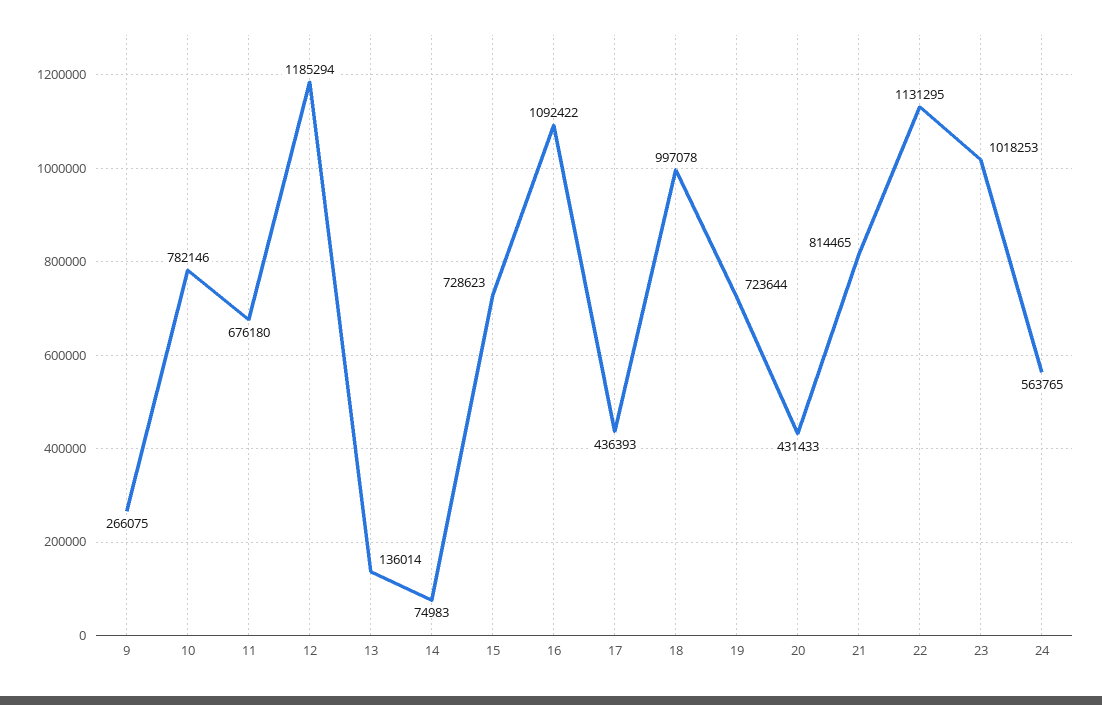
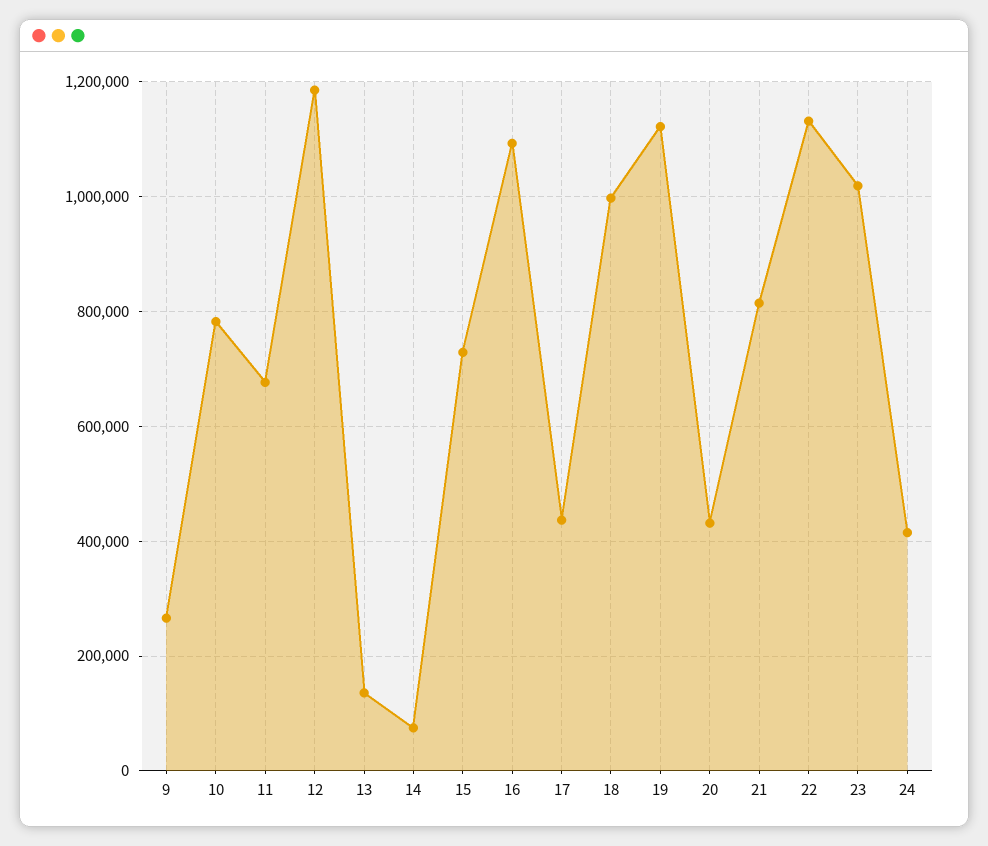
19: 723644 -> 1120000
24: 563765 -> 420000

